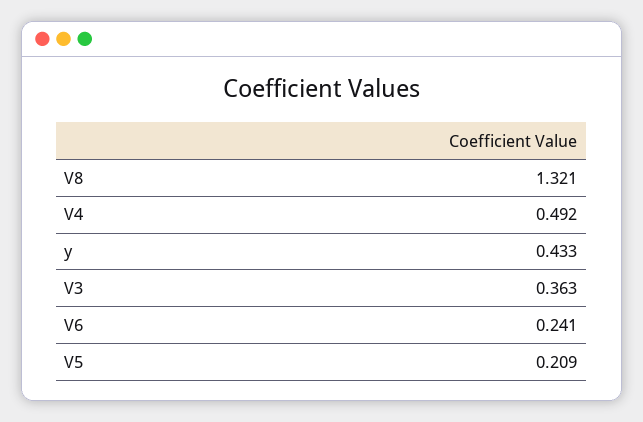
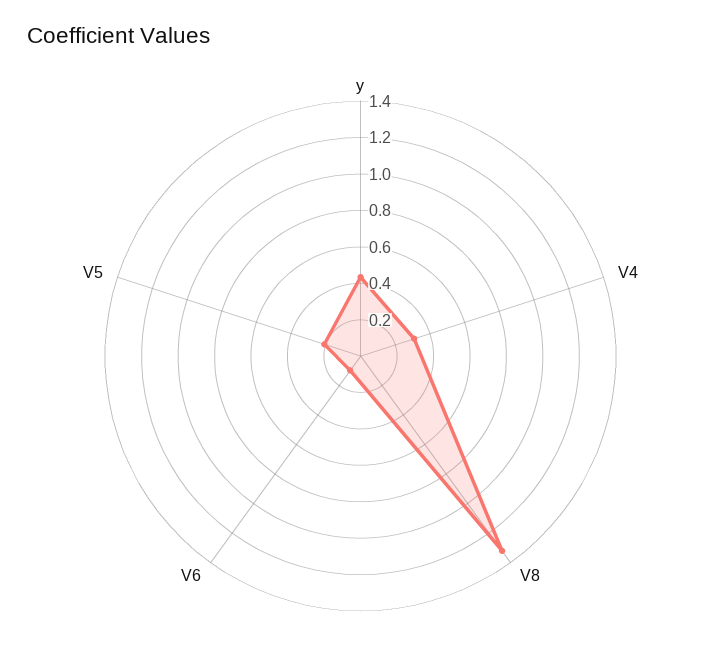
V4: 0.492 -> 0.3
V3: 0.363 -> none
V6: 0.241 -> 0.1

